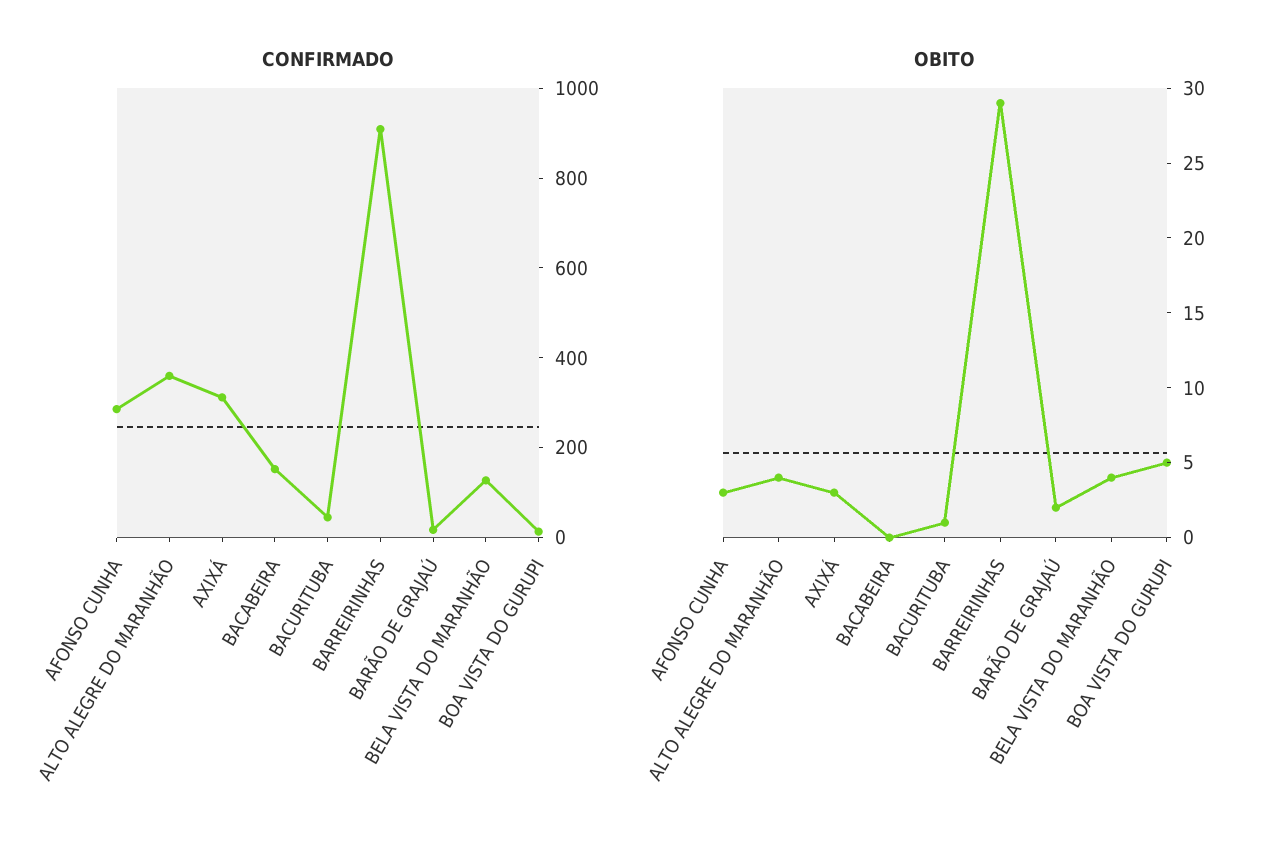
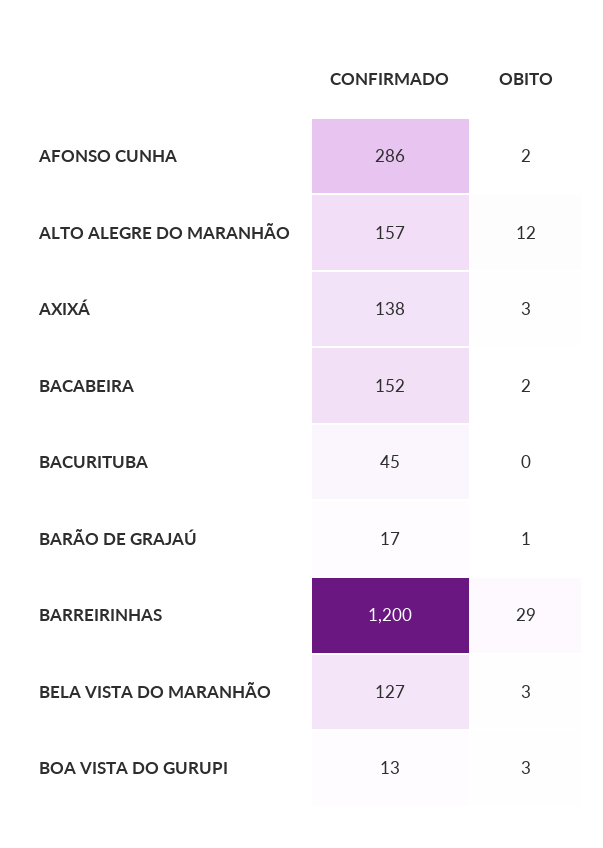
CONFIRMADO, ALTO ALEGRE DO MARANHÃO: 350 -> 157
CONFIRMADO, AXIXÁ: 300 -> 138
CONFIRMADO, BARREIRINHAS: 900 -> 1200
OBITO, AFONSO CUNHA: 3 -> 2
OBITO, ALTO ALEGRE DO MARANHÃO: 4 -> 12
OBITO, BACABEIRA: 0 -> 2
OBITO, BACURITUBA: 1 -> 0
OBITO, BARÃO DE GRAJAÚ: 2 -> 1
OBITO, BELA VISTA DO MARANHÃO: 4 -> 3
OBITO, BOA VISTA DO GURUPI: 5 -> 3

